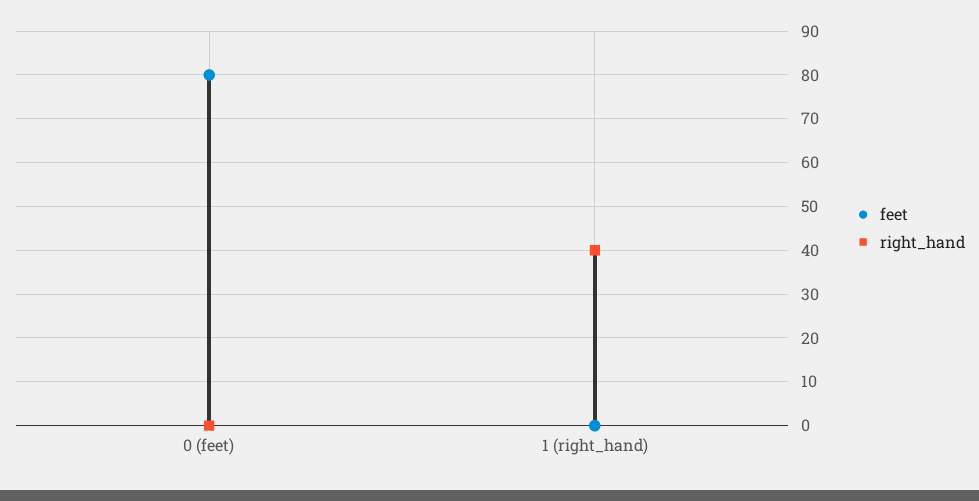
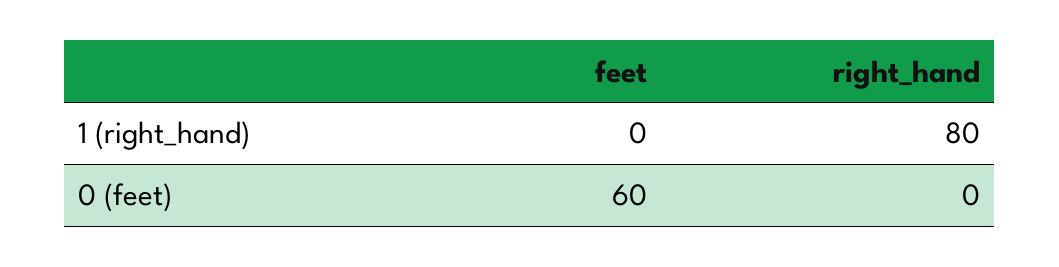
feet, 0 (feet): 80 -> 60
right_hand, 1 (right_hand): 40 -> 80

